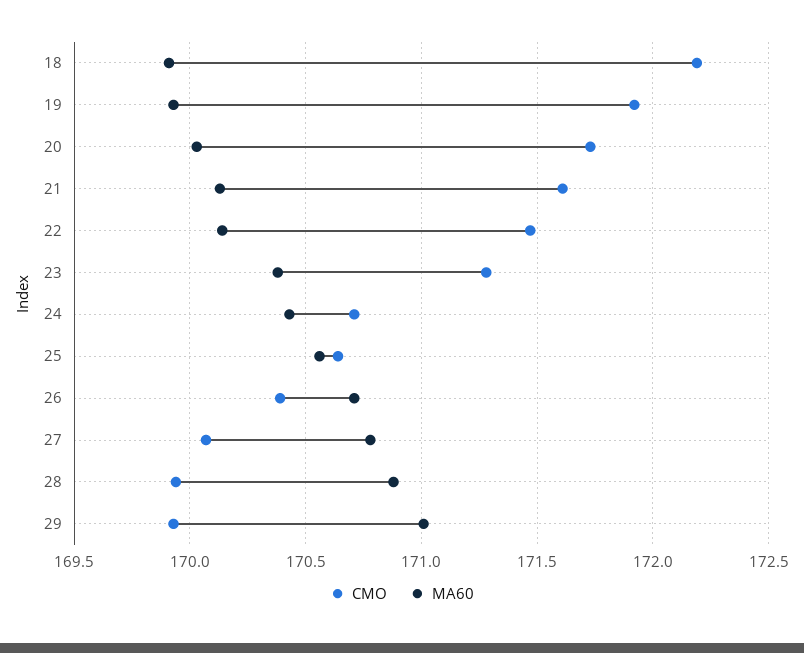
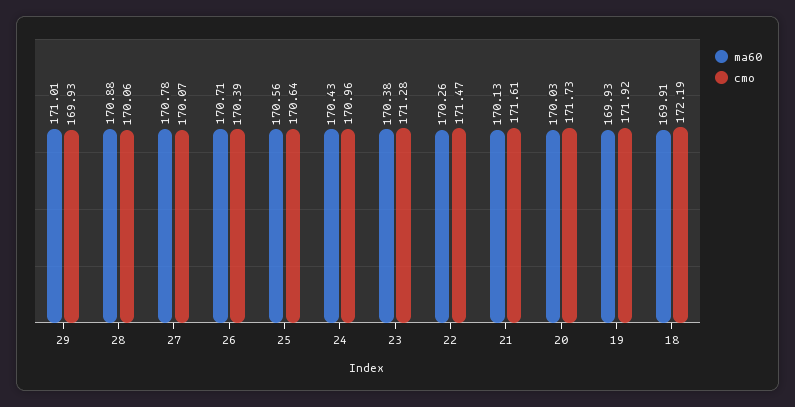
MA60, 22: 170.15 -> 170.26
CMO, 24: 170.7 -> 170.96
CMO, 28: 169.95 -> 170.06

